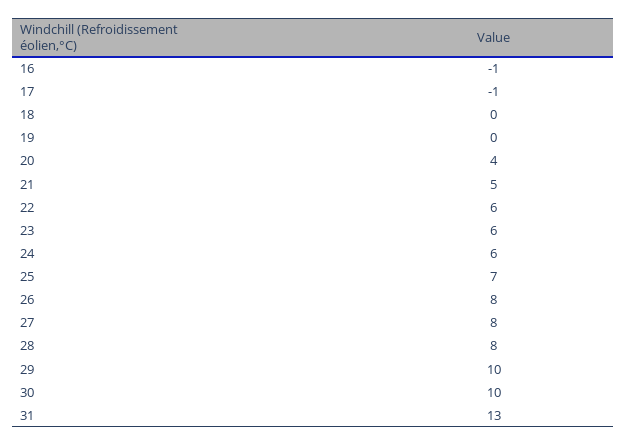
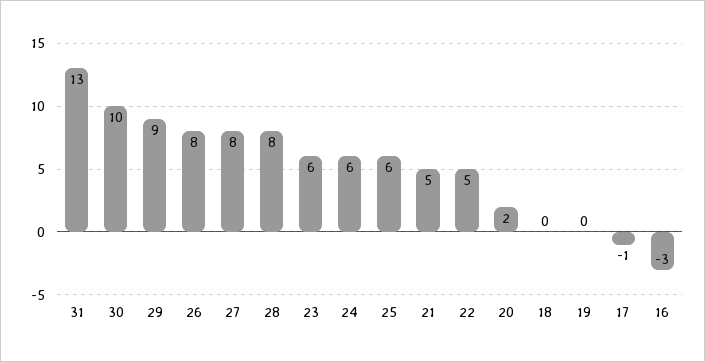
16: -1 -> -3
20: 4 -> 2
22: 6 -> 5
25: 7 -> 6
29: 10 -> 9

